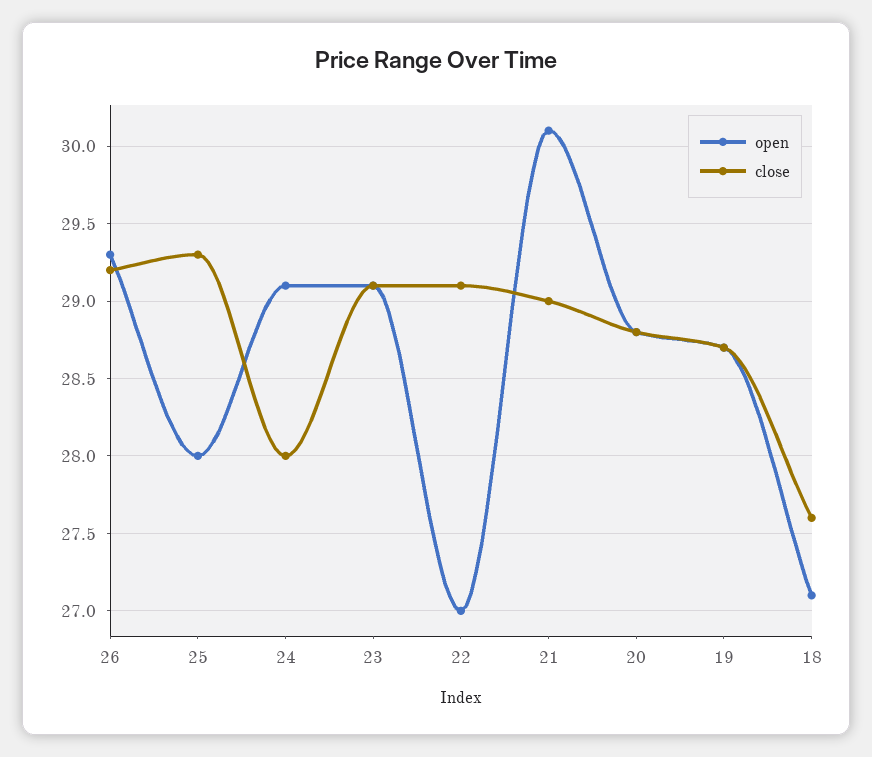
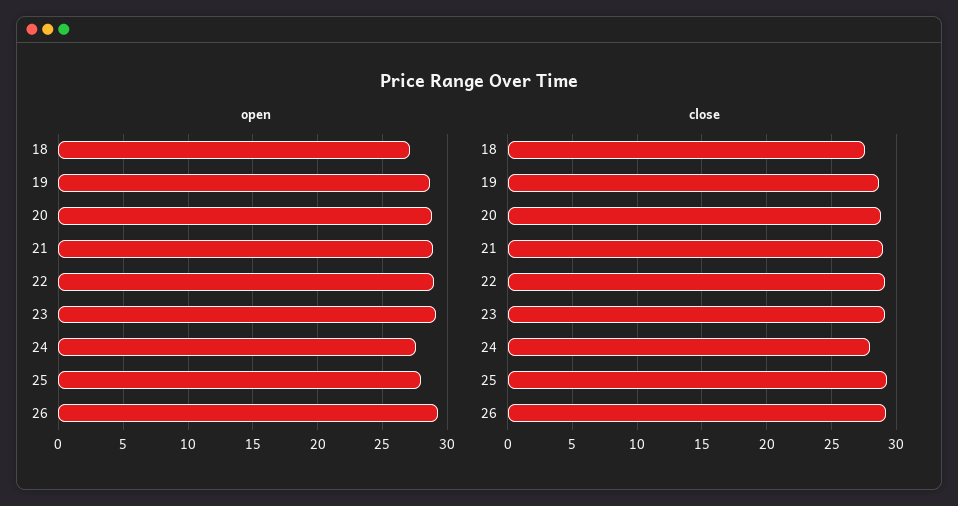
open, 24: 29.1 -> 27.5
open, 22: 27 -> 29
open, 21: 30.1 -> 29

